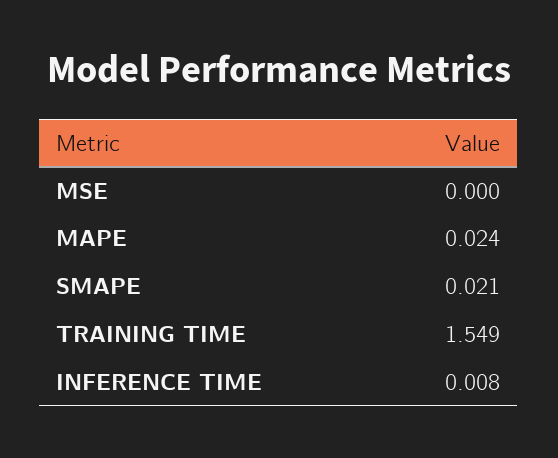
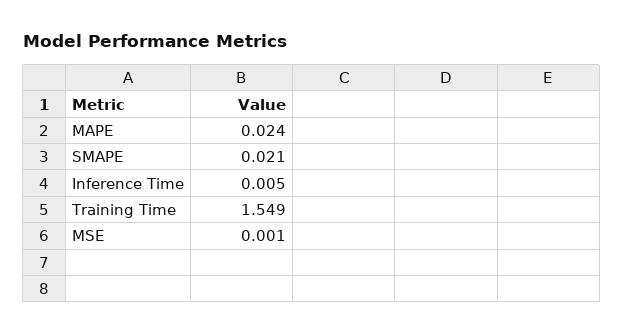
MSE: 0 -> 0.001
INFERENCE TIME: 0.008 -> 0.005

